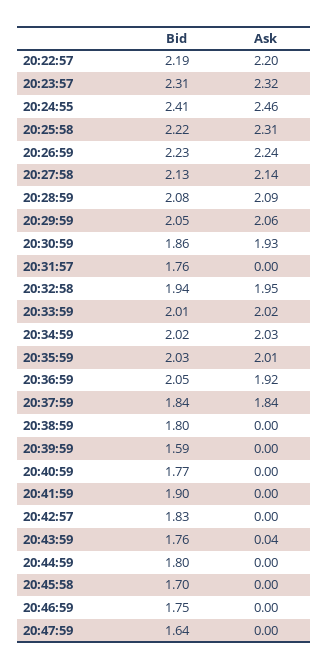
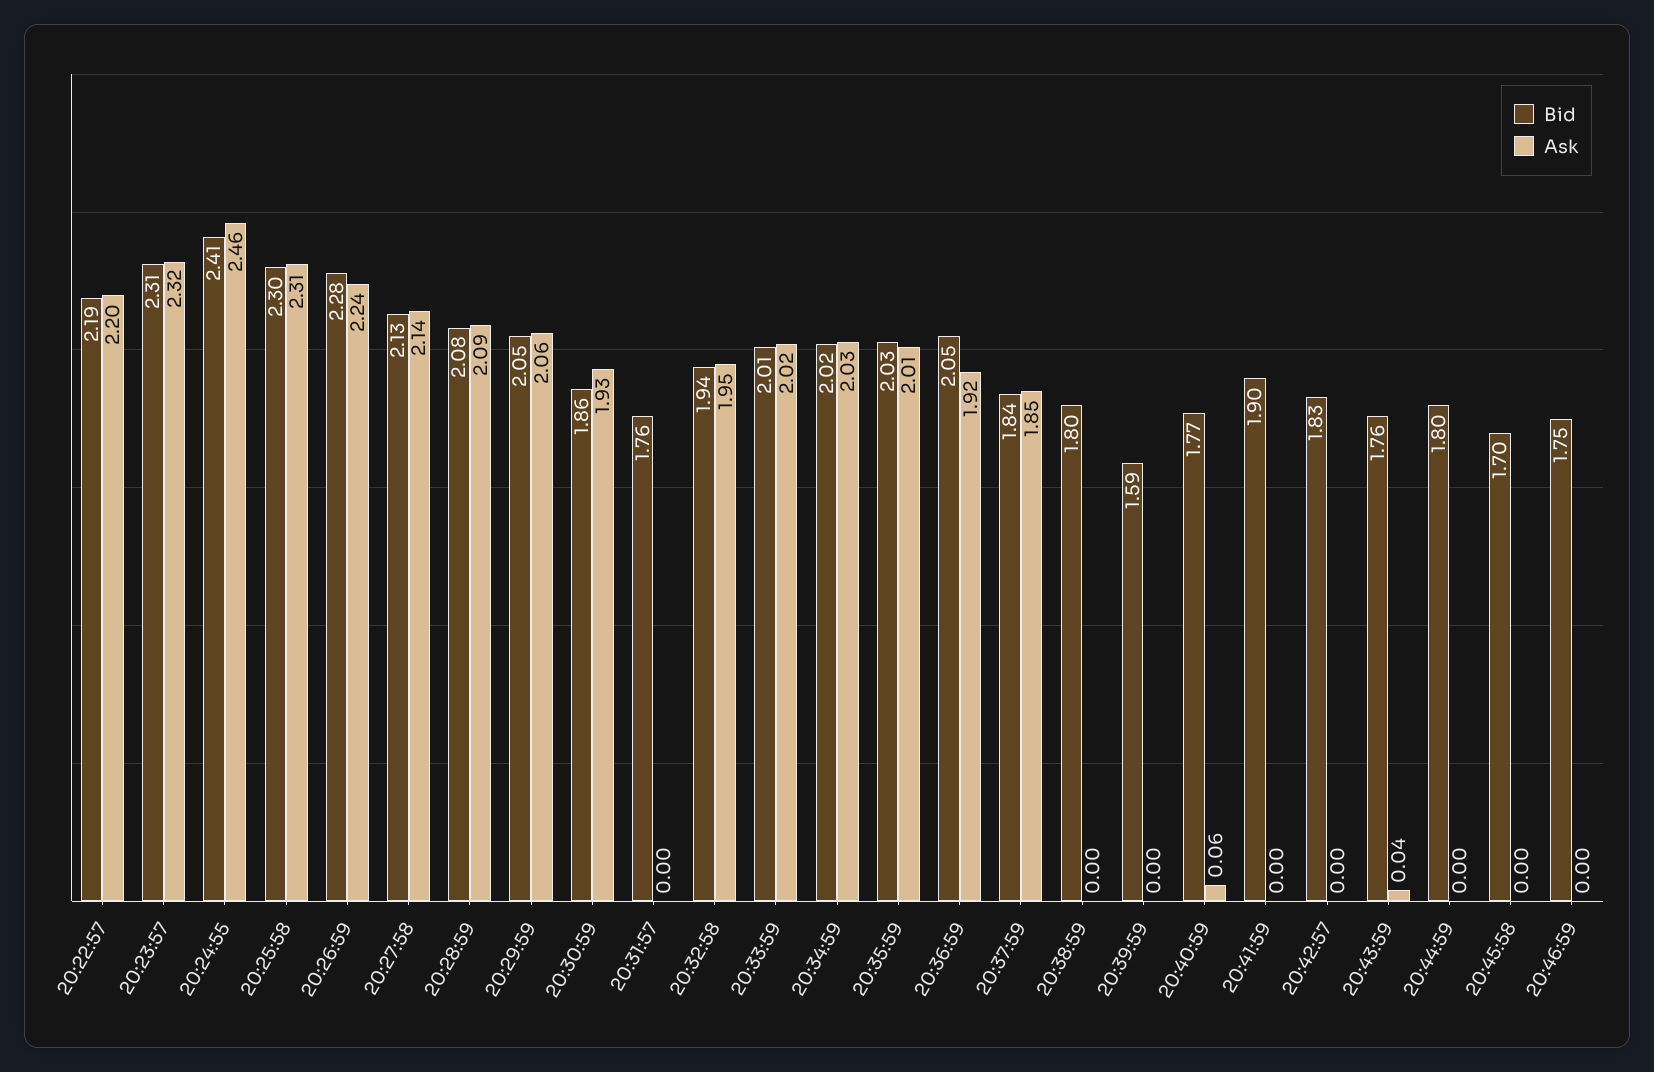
Bid, 20:25:58: 2.22 -> 2.3
Bid, 20:26:59: 2.23 -> 2.28
Ask, 20:37:59: 1.84 -> 1.85
Ask, 20:40:59: 0 -> 0.06
Bid, 20:47:59: 1.64 -> none
Ask, 20:47:59: 0 -> none

